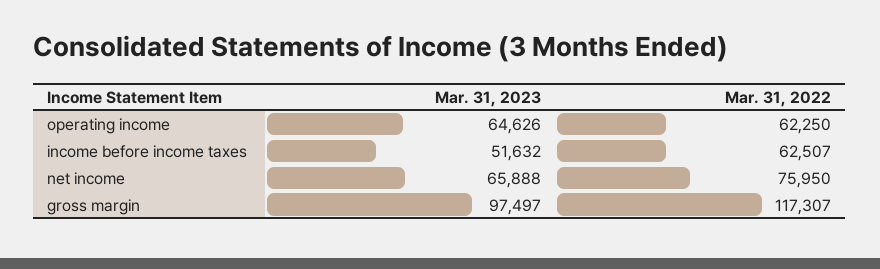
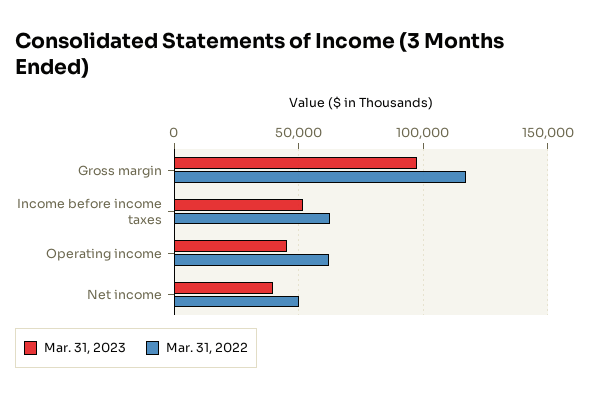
Mar. 31, 2023, operating income: 64626 -> 45000
Mar. 31, 2023, net income: 65888 -> 40000
Mar. 31, 2022, net income: 75950 -> 50000

